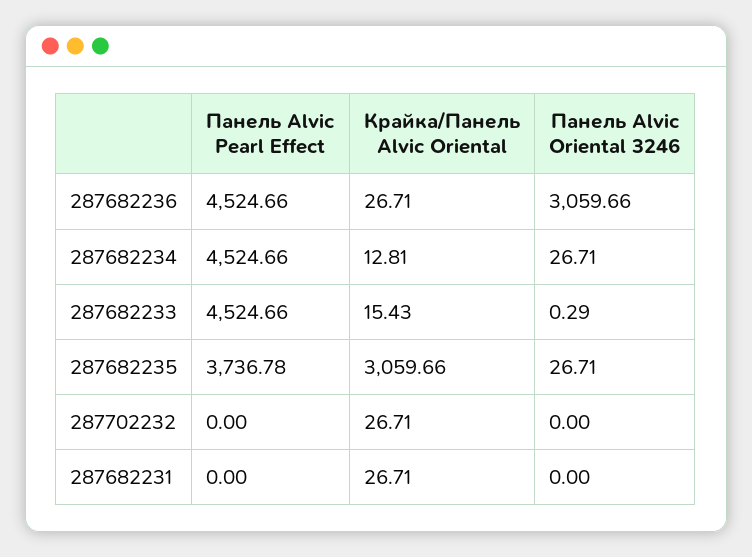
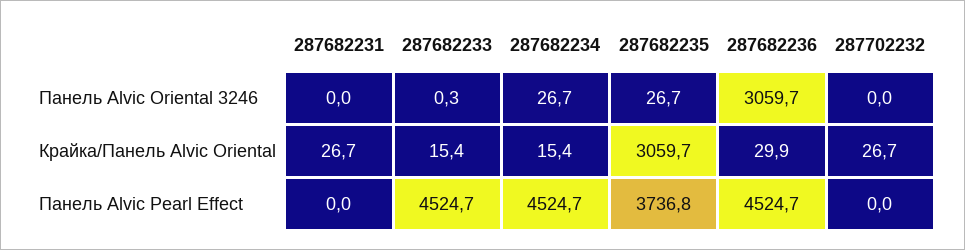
Крайка/Панель Alvic Oriental, 287682236: 26.71 -> 29.9
Крайка/Панель Alvic Oriental, 287682234: 12.81 -> 15.4

